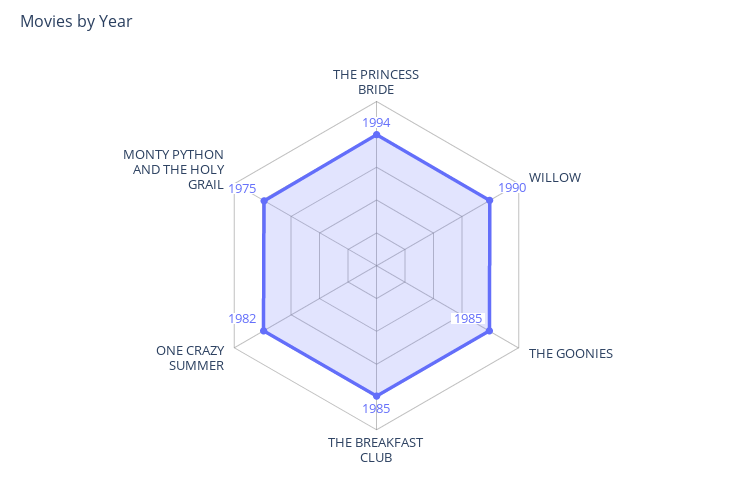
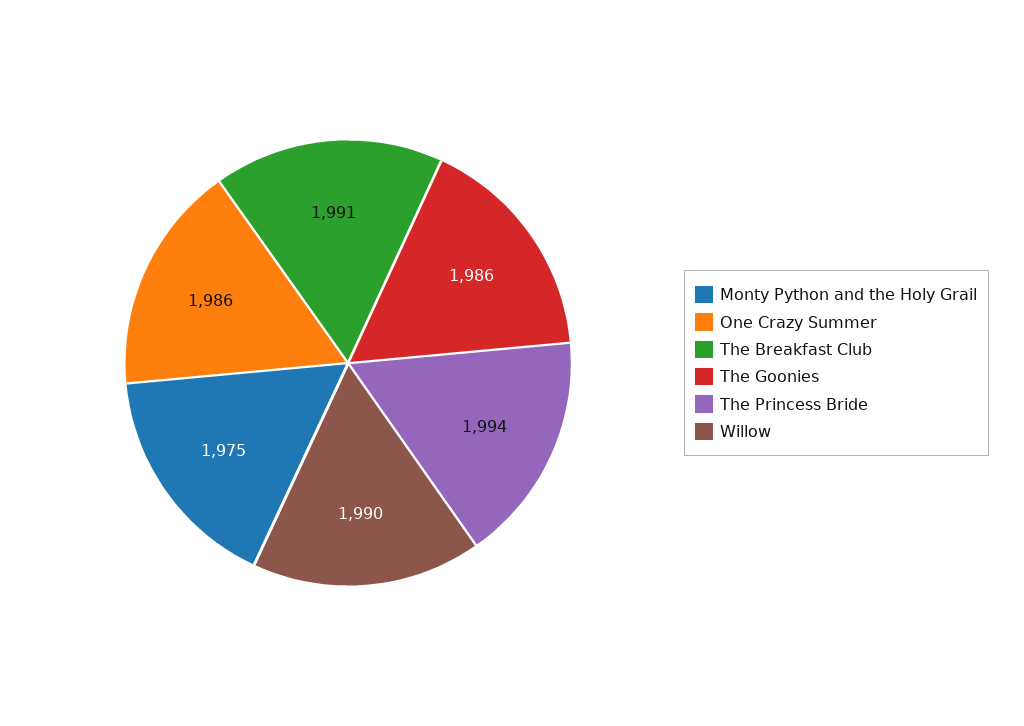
THE GOONIES: 1985 -> 1986
THE BREAKFAST CLUB: 1985 -> 1991
ONE CRAZY SUMMER: 1982 -> 1986

